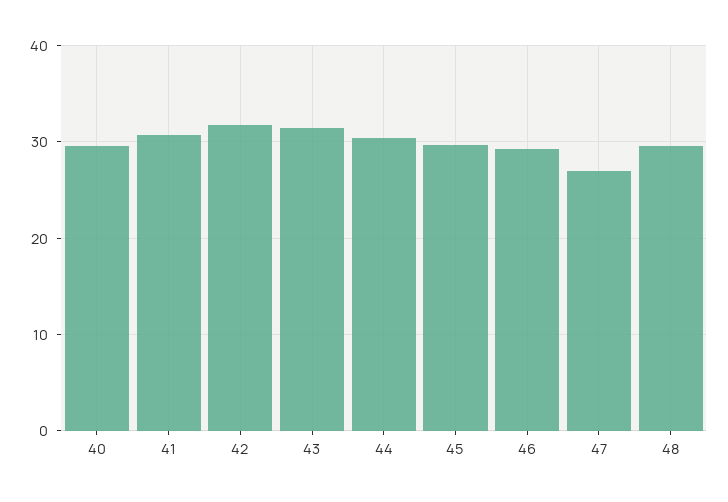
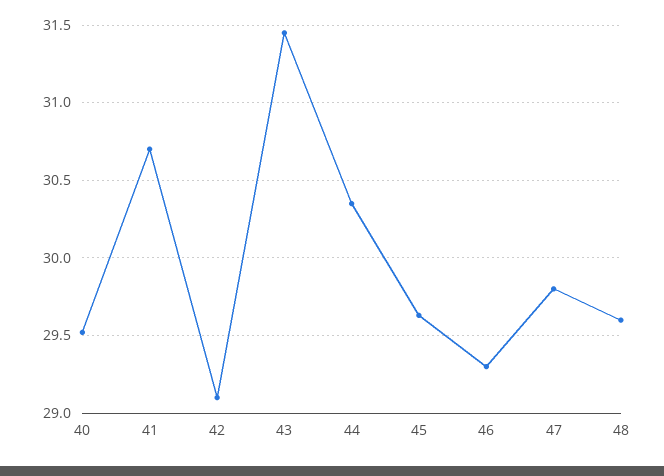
42: 32 -> 29.1
47: 27 -> 29.8

